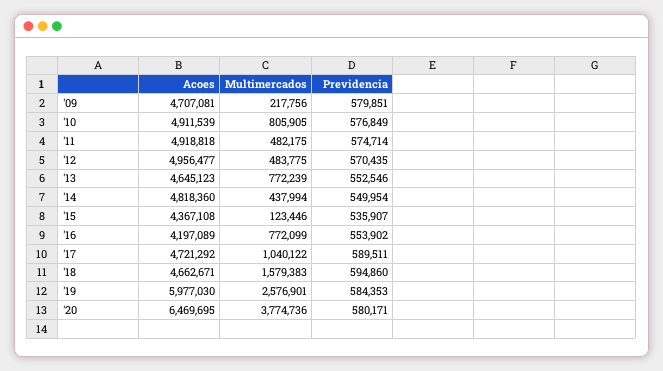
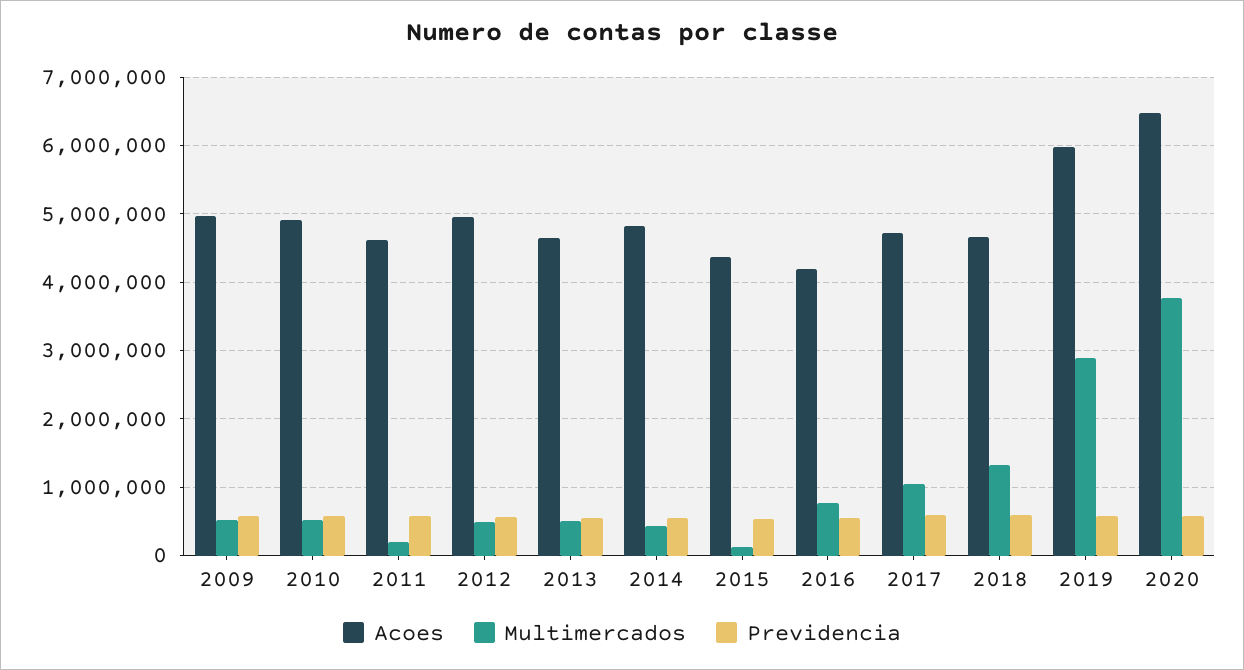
Acoes, '09: 4707081 -> 5000000
Multimercados, '09: 217756 -> 500000
Multimercados, '10: 805905 -> 500000
Acoes, '11: 4918818 -> 4600000
Multimercados, '11: 482175 -> 200000
Multimercados, '13: 772239 -> 500000
Multimercados, '18: 1579383 -> 1300000
Multimercados, '19: 2576901 -> 2900000

